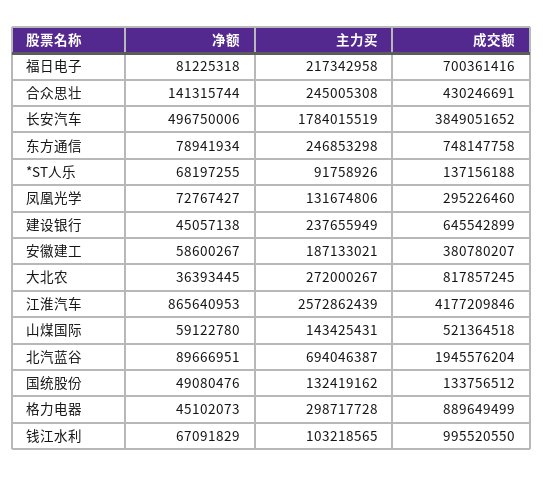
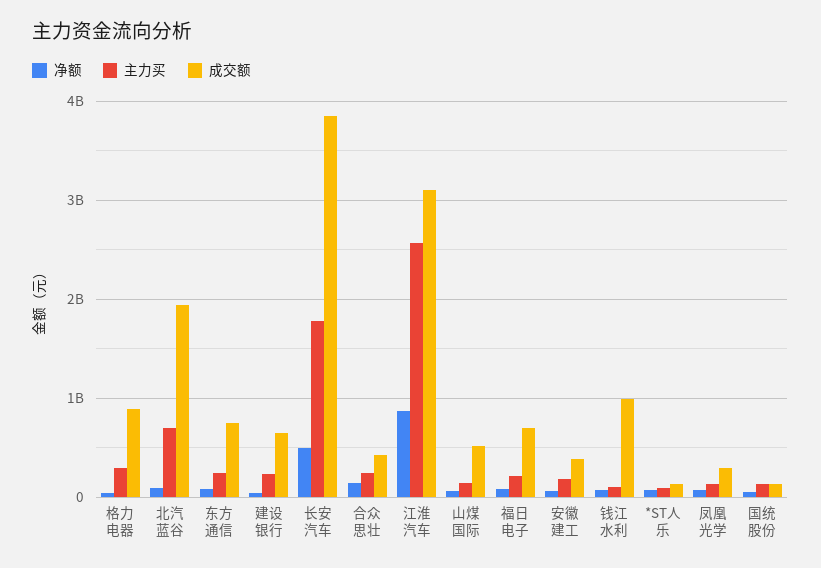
净额, 大北农: 36393445 -> none
主力买, 大北农: 272000267 -> none
成交额, 大北农: 817857245 -> none
成交额, 江淮汽车: 4177209846 -> 3100000000

